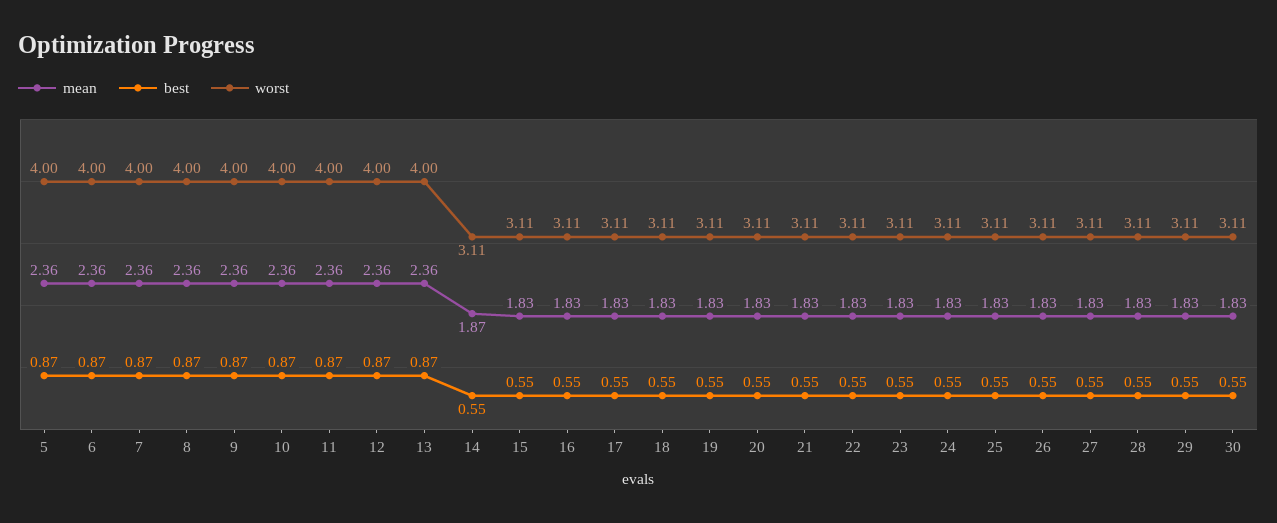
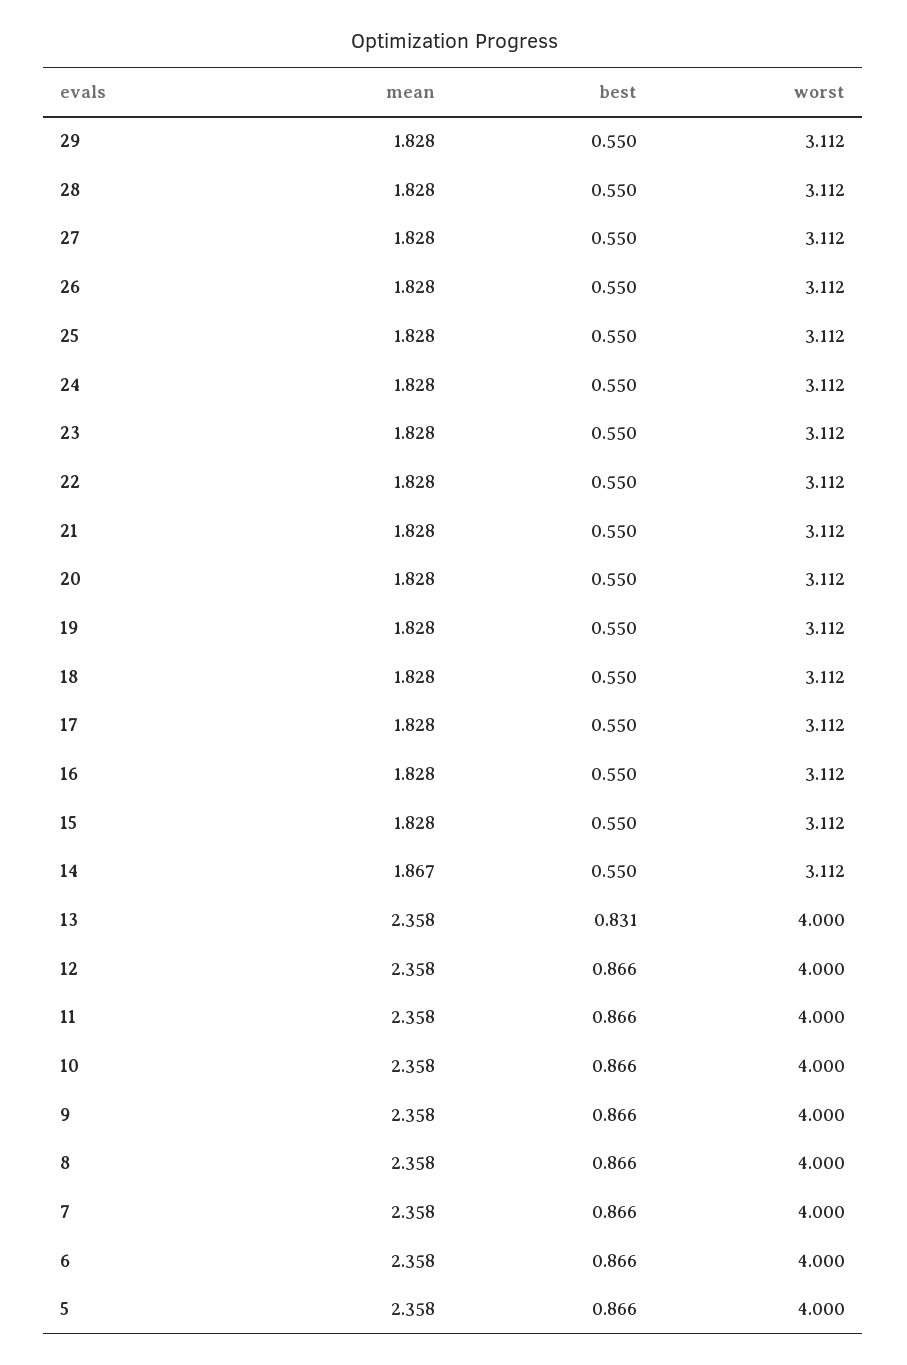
best, 13: 0.87 -> 0.831
mean, 30: 1.83 -> none
best, 30: 0.55 -> none
worst, 30: 3.11 -> none

